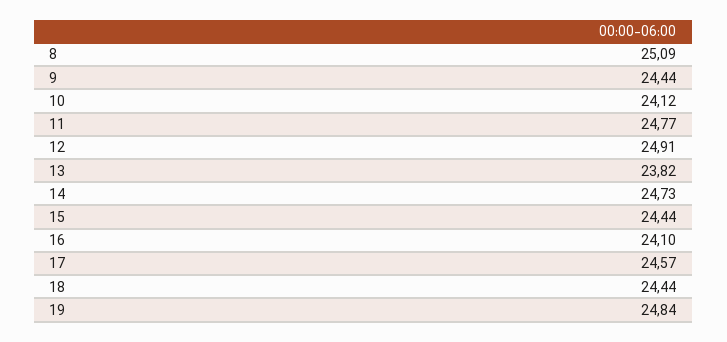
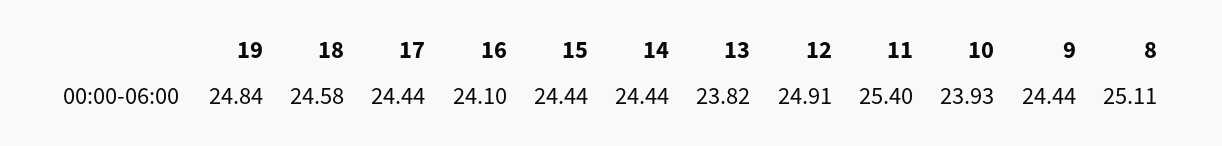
8: 25.09 -> 25.11
10: 24.12 -> 23.93
11: 24.77 -> 25.4
14: 24.73 -> 24.44
17: 24.57 -> 24.44
18: 24.44 -> 24.58

